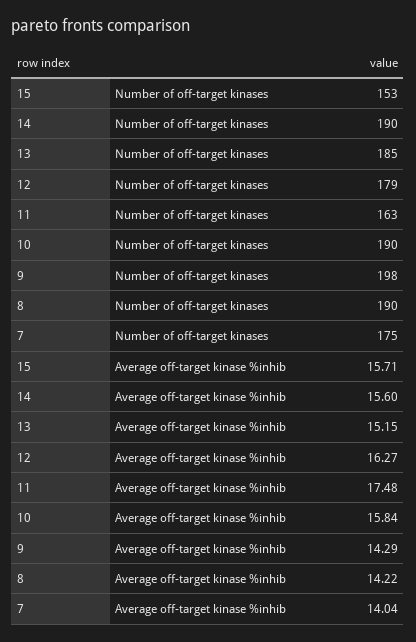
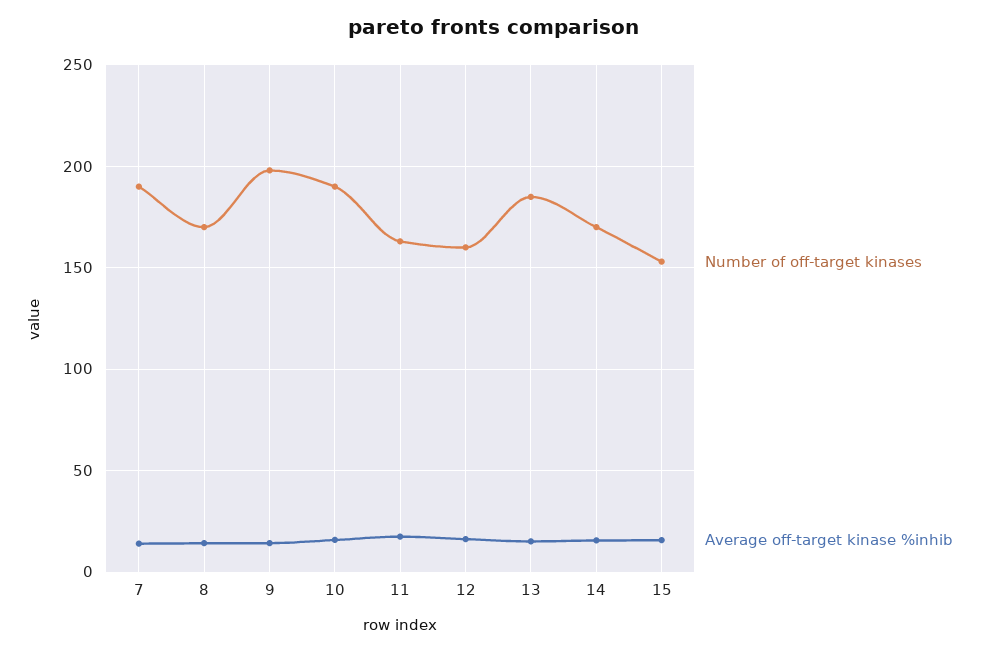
Number of off-target kinases, 14: 190 -> 170
Number of off-target kinases, 12: 179 -> 160
Number of off-target kinases, 8: 190 -> 170
Number of off-target kinases, 7: 175 -> 190

